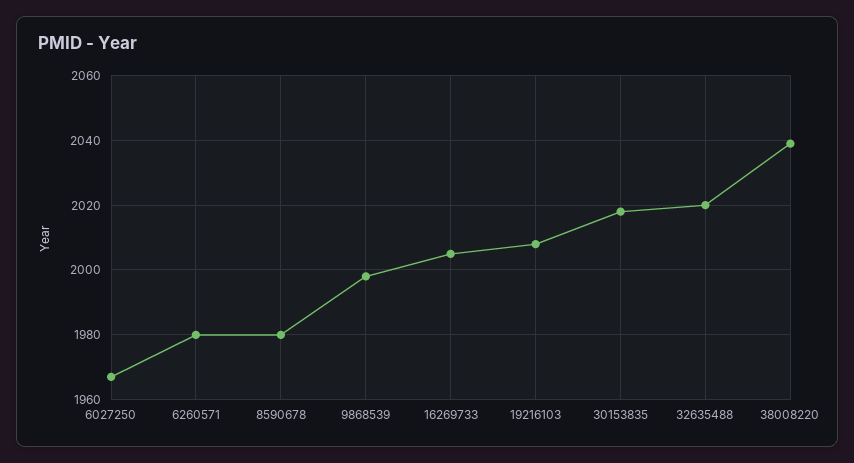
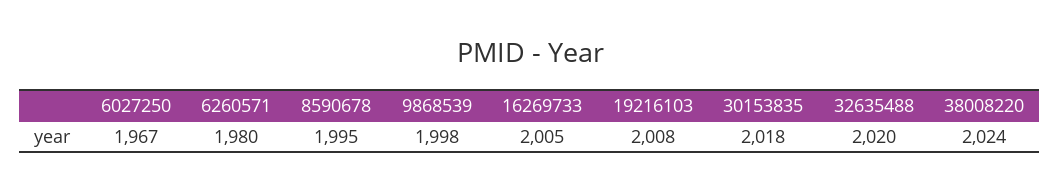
8590678: 1980 -> 1995
38008220: 2040 -> 2024

